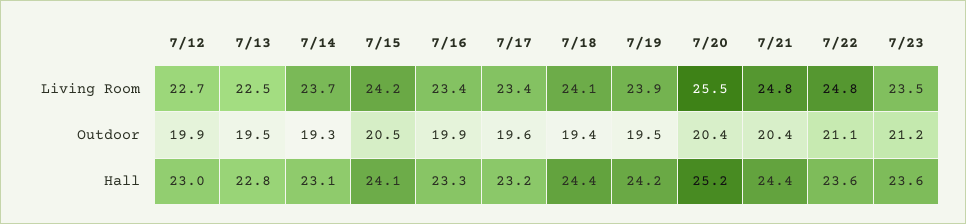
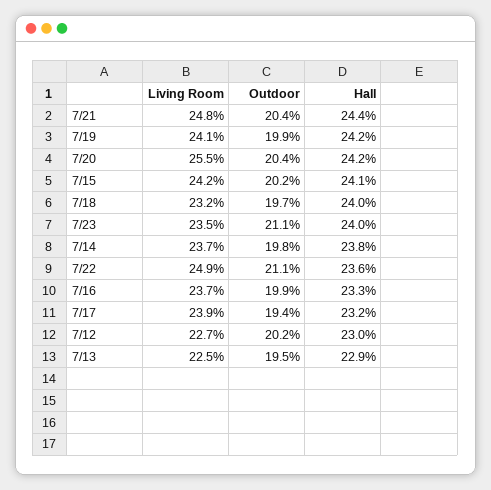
7/16, Living Room: 23.4 -> 23.7
7/17, Living Room: 23.4 -> 23.9
7/18, Living Room: 24.1 -> 23.2
7/19, Living Room: 23.9 -> 24.1
7/22, Living Room: 24.8 -> 24.9
7/12, Outdoor: 19.9 -> 20.2
7/14, Outdoor: 19.3 -> 19.8
7/15, Outdoor: 20.5 -> 20.2
7/17, Outdoor: 19.6 -> 19.4
7/18, Outdoor: 19.4 -> 19.7
7/19, Outdoor: 19.5 -> 19.9
7/23, Outdoor: 21.2 -> 21.1
7/13, Hall: 22.8 -> 22.9
7/14, Hall: 23.1 -> 23.8
7/18, Hall: 24.4 -> 24
7/20, Hall: 25.2 -> 24.2
7/23, Hall: 23.6 -> 24

